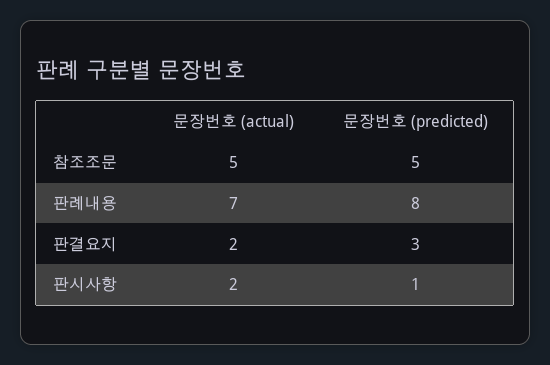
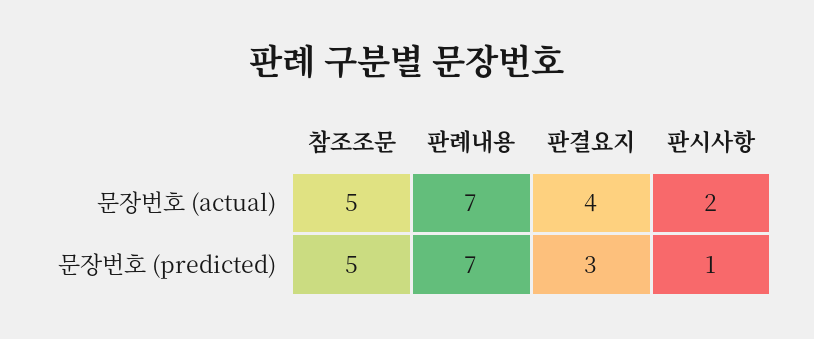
문장번호 (predicted), 판례내용: 8 -> 7
문장번호 (actual), 판결요지: 2 -> 4

